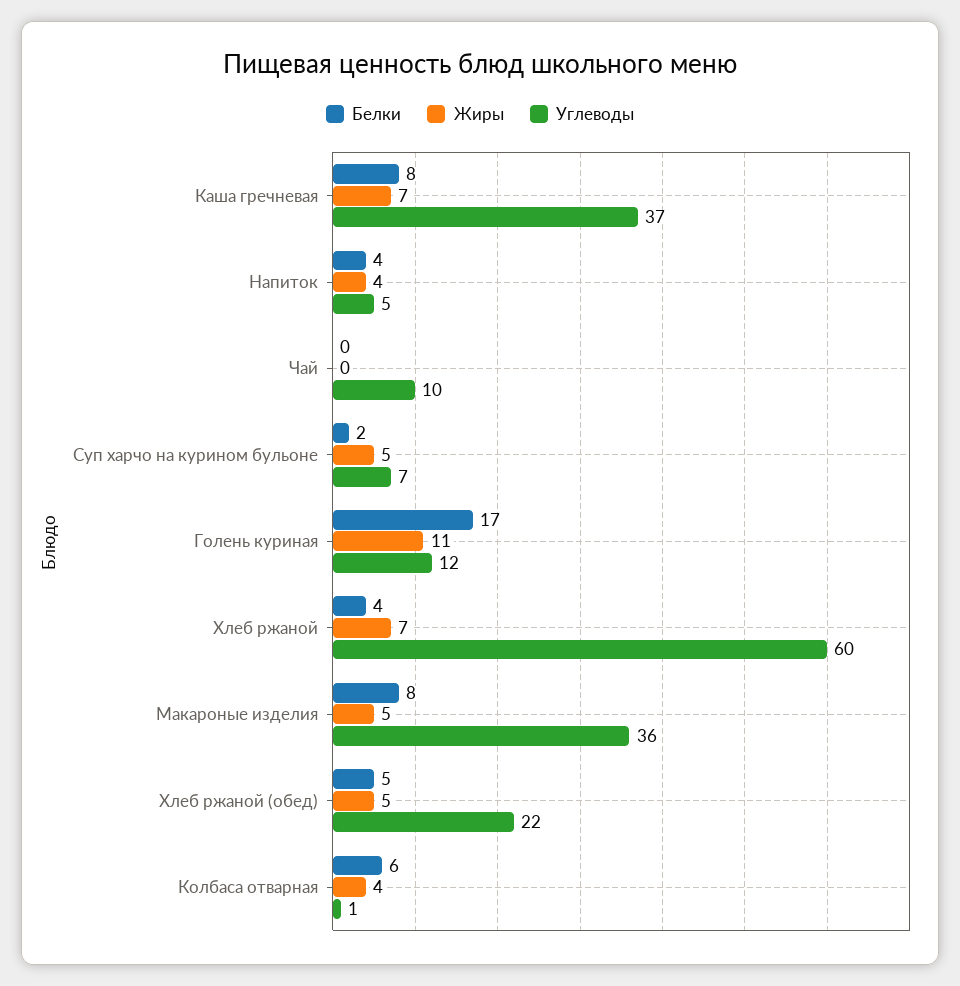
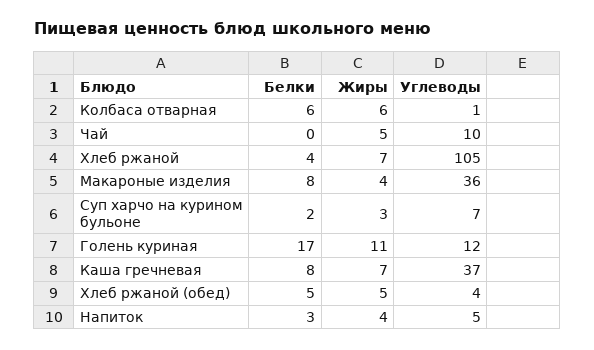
Белки, Напиток: 4 -> 3
Жиры, Чай: 0 -> 5
Жиры, Суп харчо на курином бульоне: 5 -> 3
Углеводы, Хлеб ржаной: 60 -> 105
Жиры, Макароные изделия: 5 -> 4
Углеводы, Хлеб ржаной (обед): 22 -> 4
Жиры, Колбаса отварная: 4 -> 6

